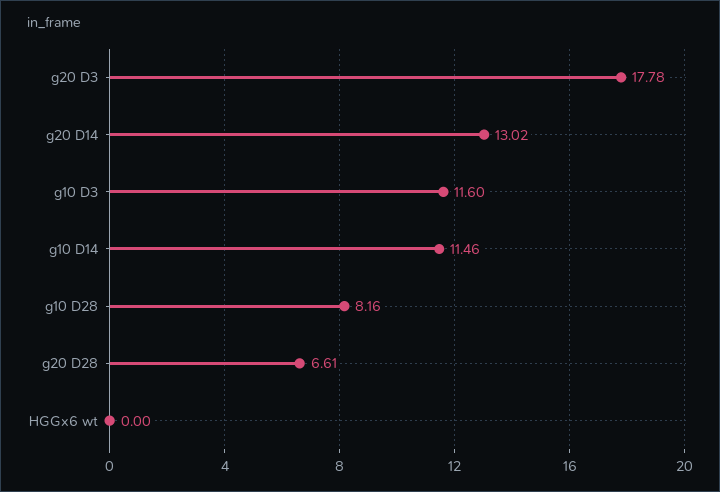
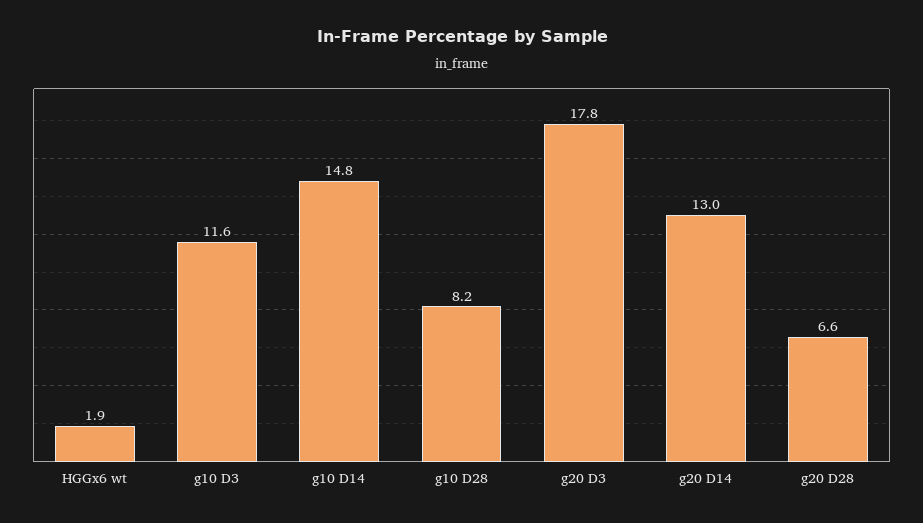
g10 D14: 11.46 -> 14.8
HGGx6 wt: 0 -> 1.9

